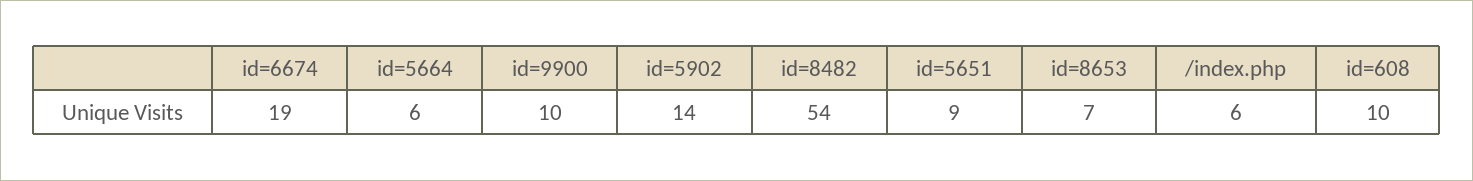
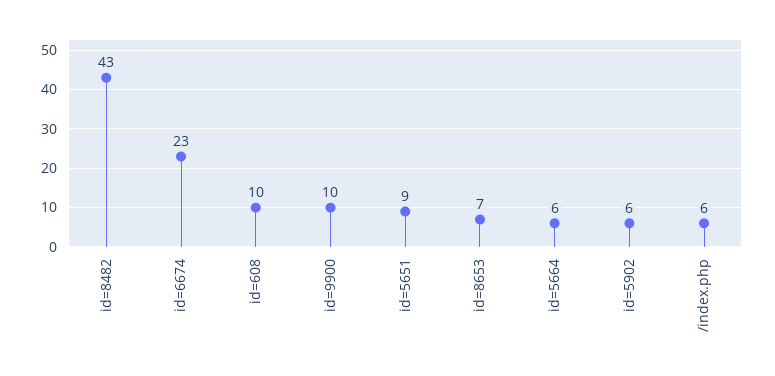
id=6674: 19 -> 23
id=5902: 14 -> 6
id=8482: 54 -> 43

